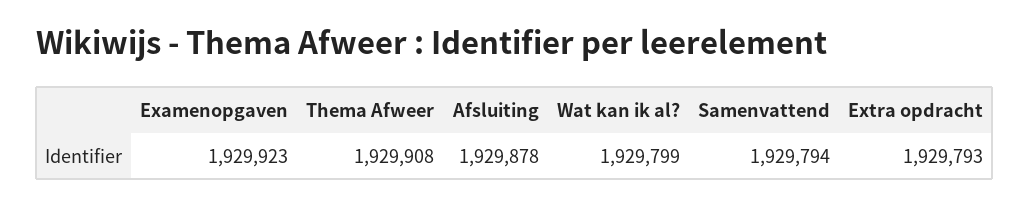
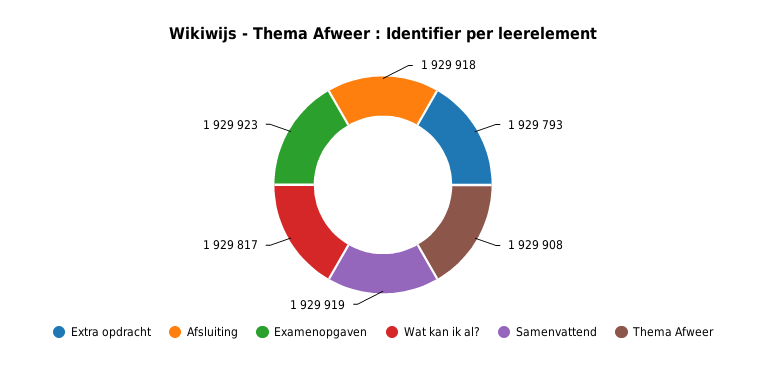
Afsluiting: 1929878 -> 1929918
Wat kan ik al?: 1929799 -> 1929817
Samenvattend: 1929794 -> 1929919

